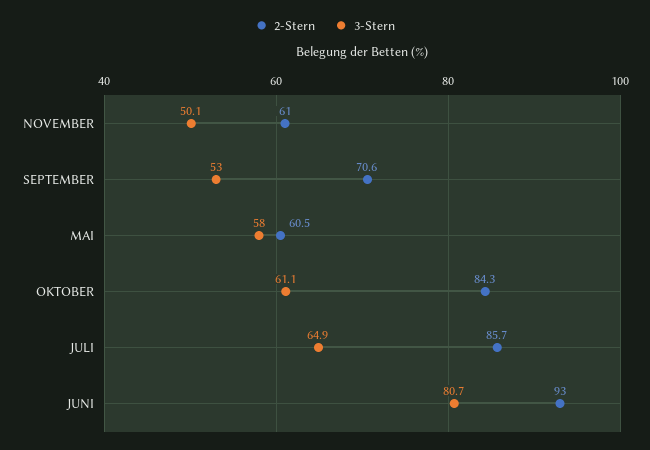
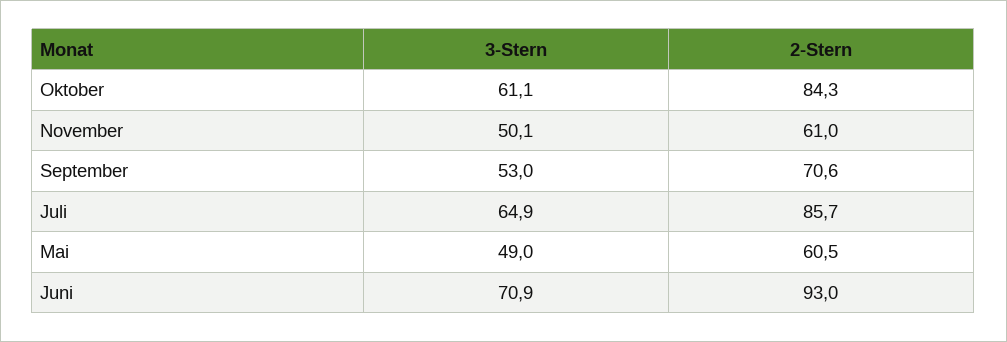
3-Stern, MAI: 58 -> 49
3-Stern, JUNI: 80.7 -> 70.9

